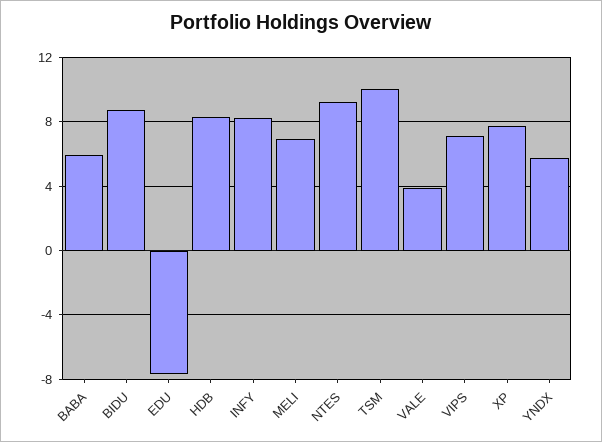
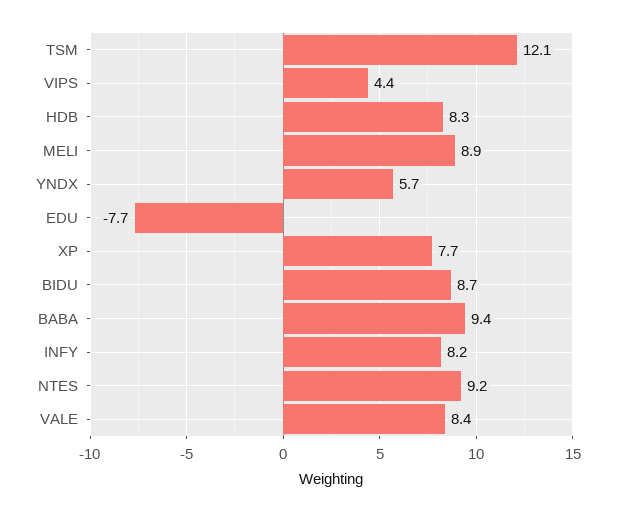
BABA: 6 -> 9.4
MELI: 7 -> 8.9
TSM: 10 -> 12.1
VALE: 4 -> 8.4
VIPS: 7 -> 4.4

